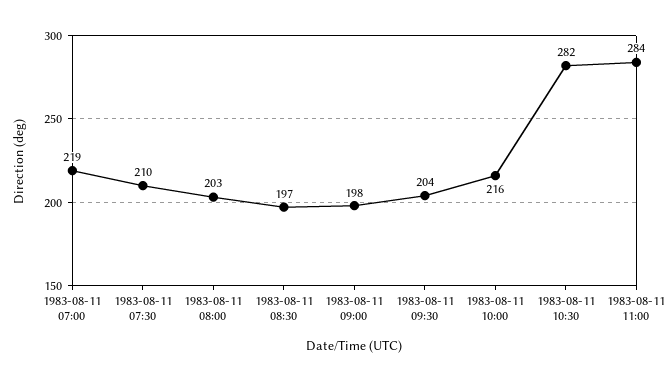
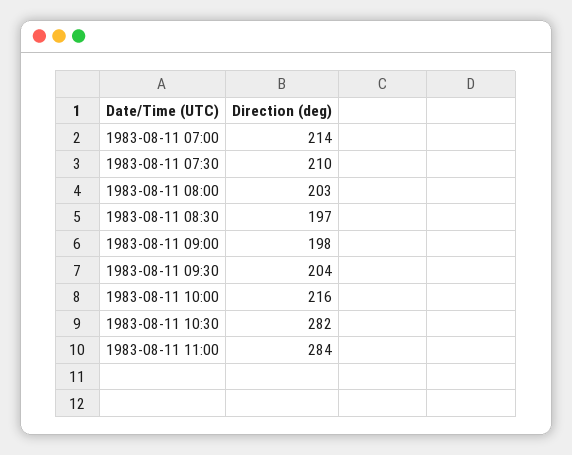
1983-08-11 07:00: 219 -> 214

